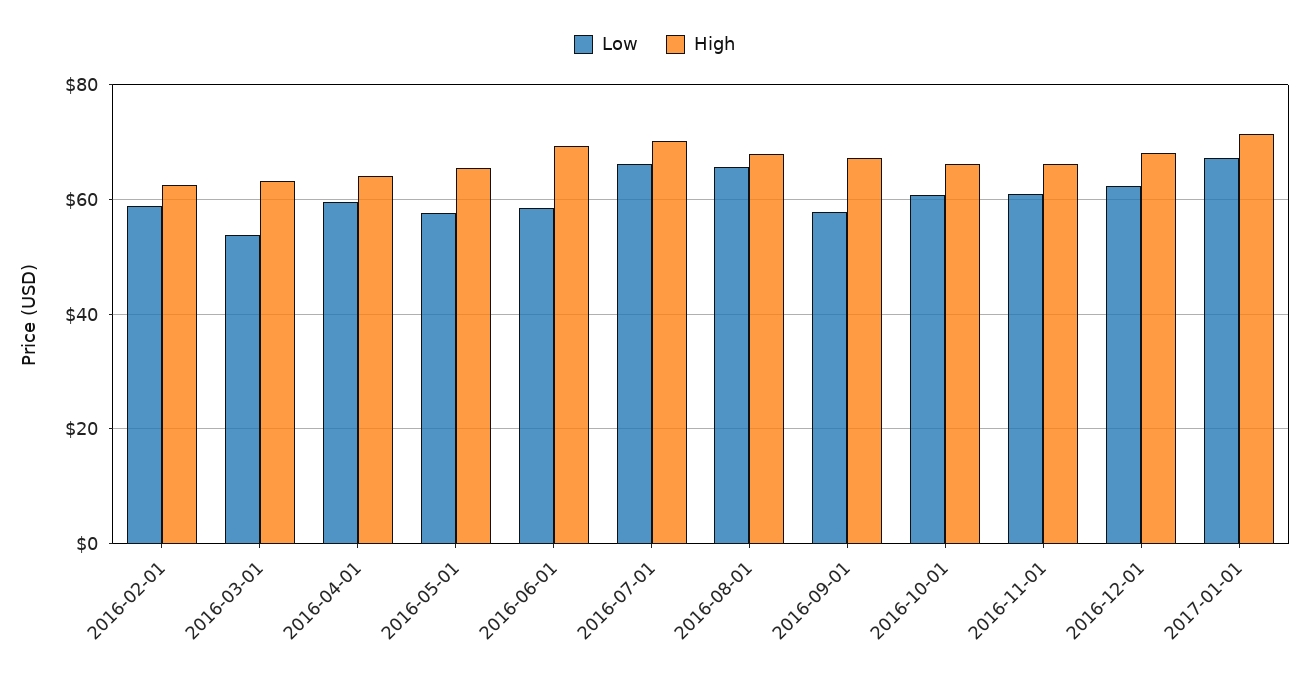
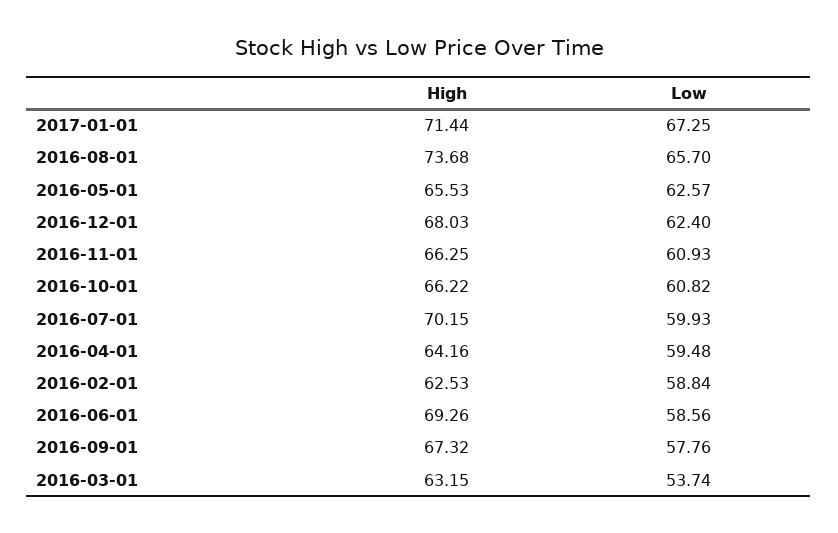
Low, 2016-05-01: 58 -> 62.57
Low, 2016-07-01: 66 -> 59.93
High, 2016-08-01: 68 -> 73.68

